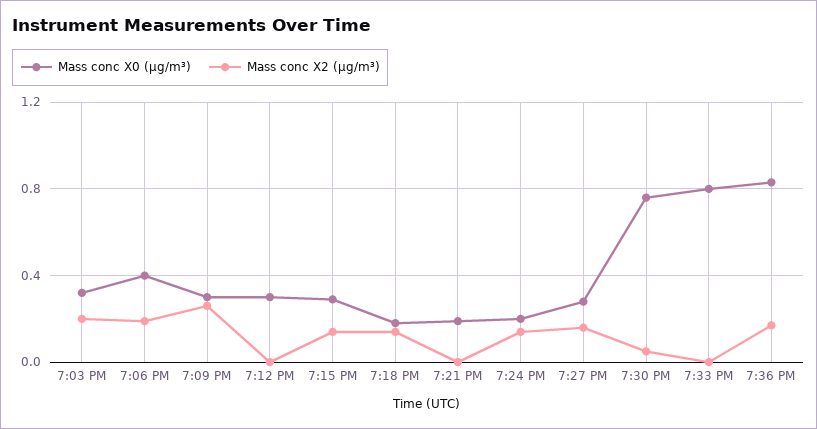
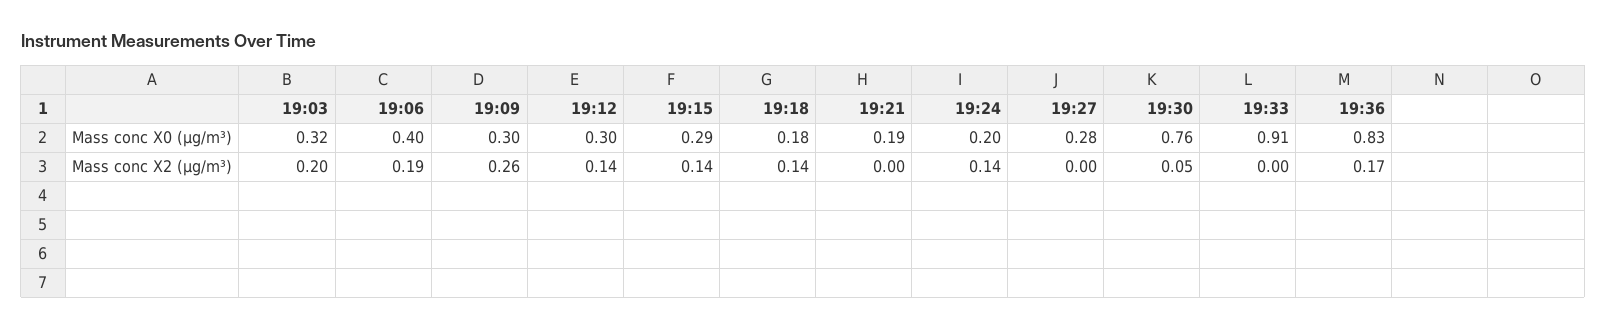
Mass conc X2 (μg/m³), 7:12 PM: 0 -> 0.14
Mass conc X2 (μg/m³), 7:27 PM: 0.15 -> 0
Mass conc X0 (μg/m³), 7:33 PM: 0.8 -> 0.91

